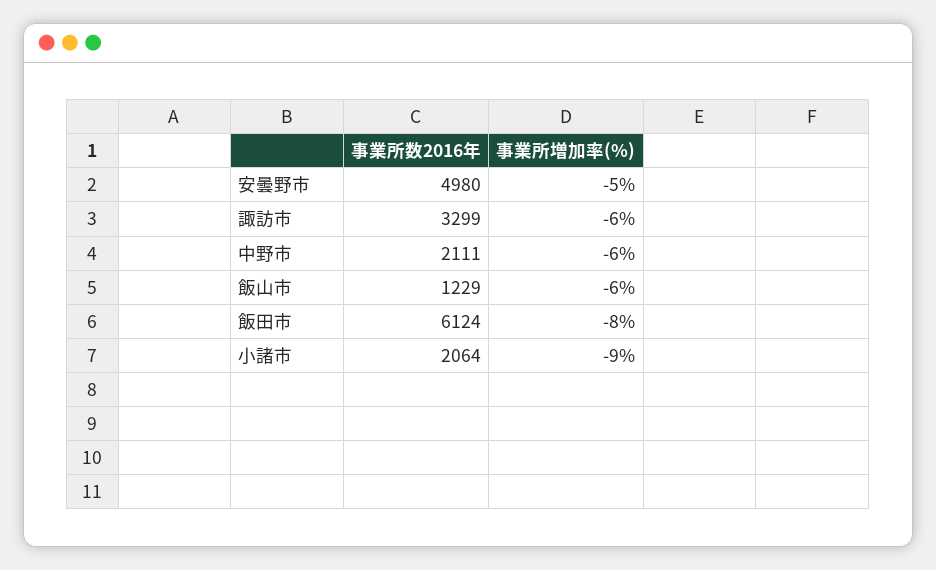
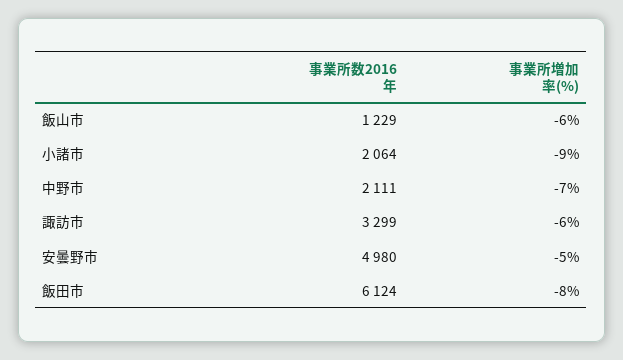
事業所増加率(%), 中野市: -6 -> -7

